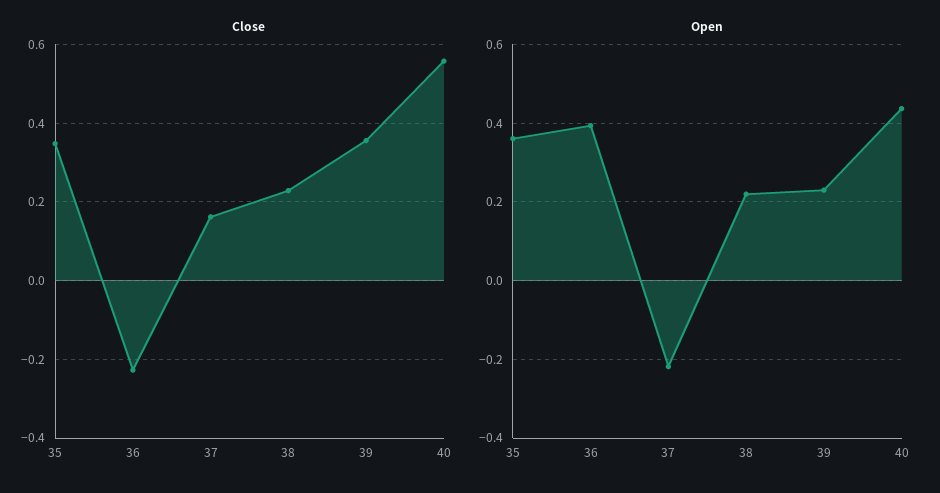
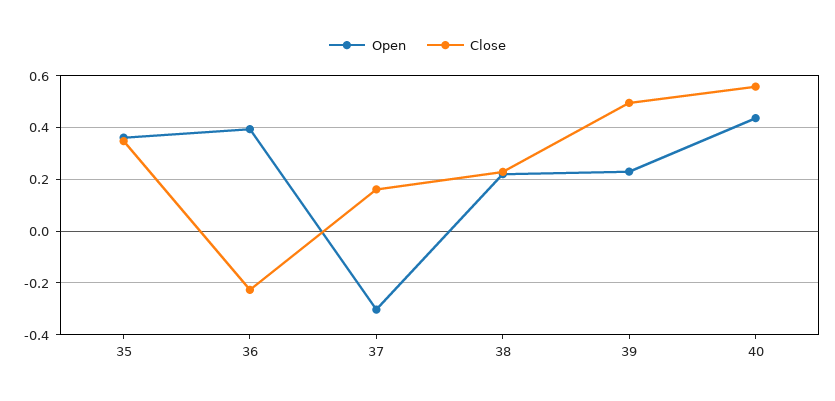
Close, 39: 0.36 -> 0.5
Open, 37: -0.22 -> -0.3

